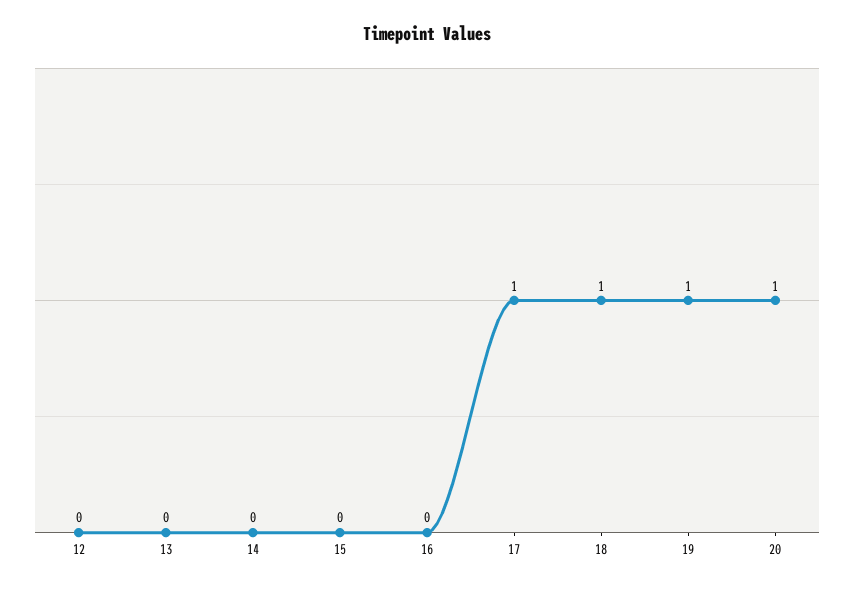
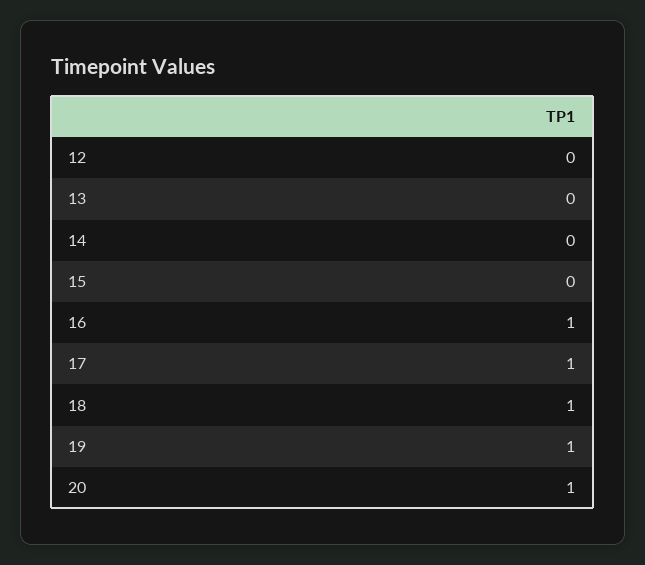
16: 0 -> 1

